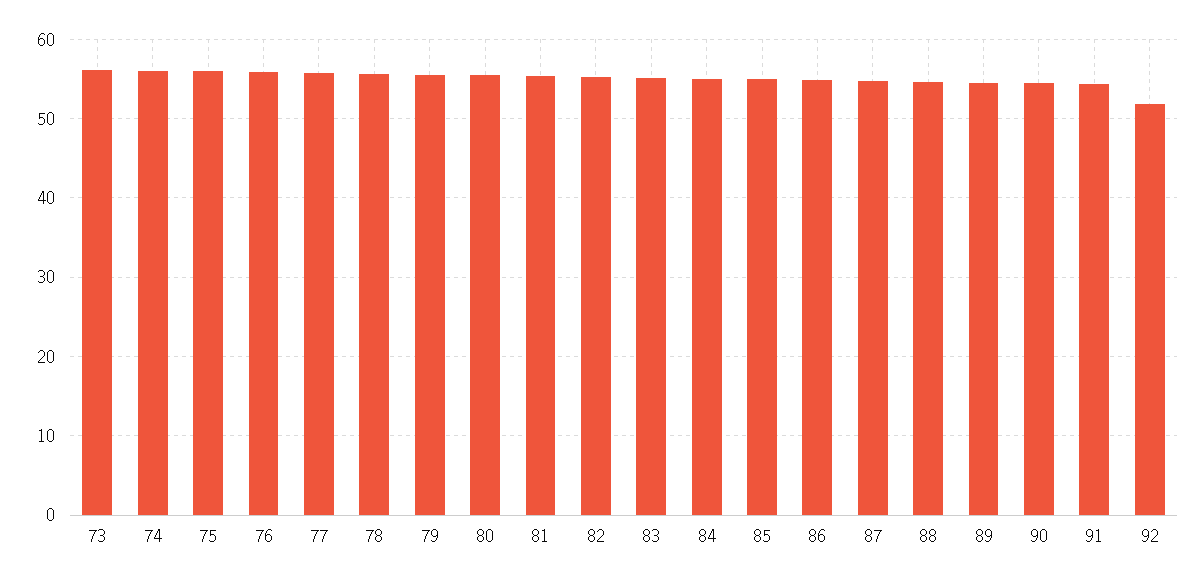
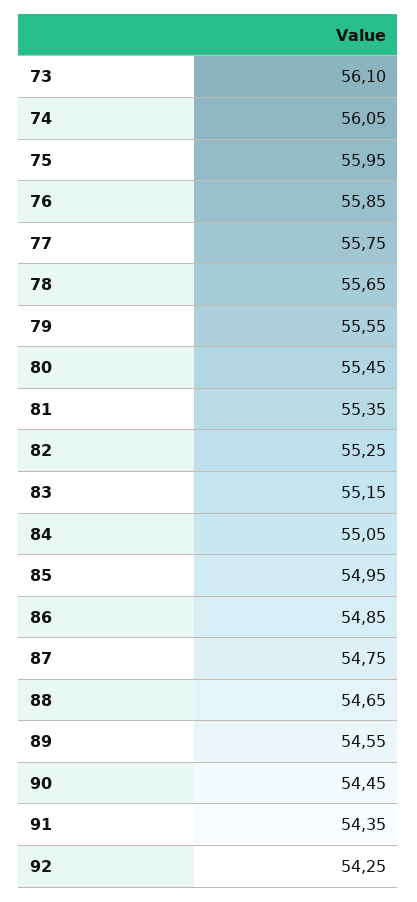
92: 52 -> 54.25

